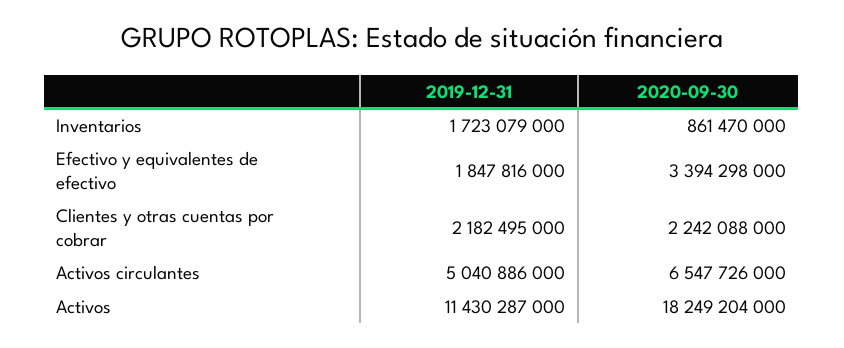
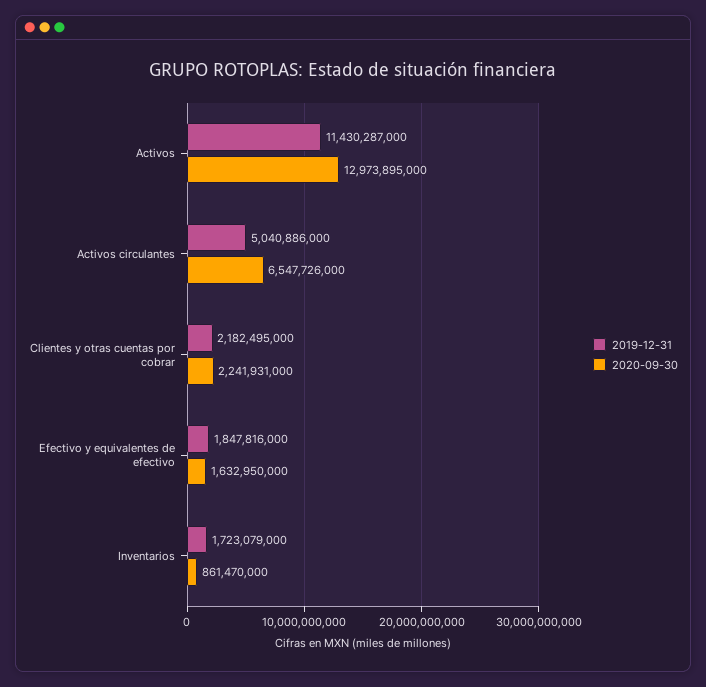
2020-09-30, Efectivo y equivalentes de efectivo: 3394298000 -> 1632950000
2020-09-30, Clientes y otras cuentas por cobrar: 2242088000 -> 2241931000
2020-09-30, Activos: 18249204000 -> 12973895000

